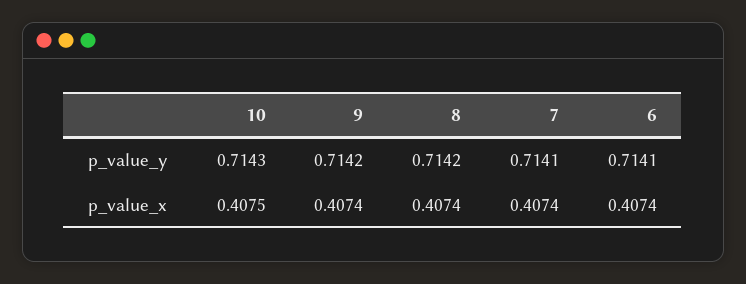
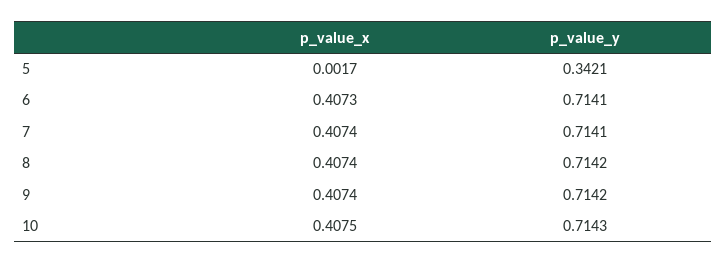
6, p_value_x: 0.4074 -> 0.4073
5, p_value_x: none -> 0.0017
5, p_value_y: none -> 0.3421

